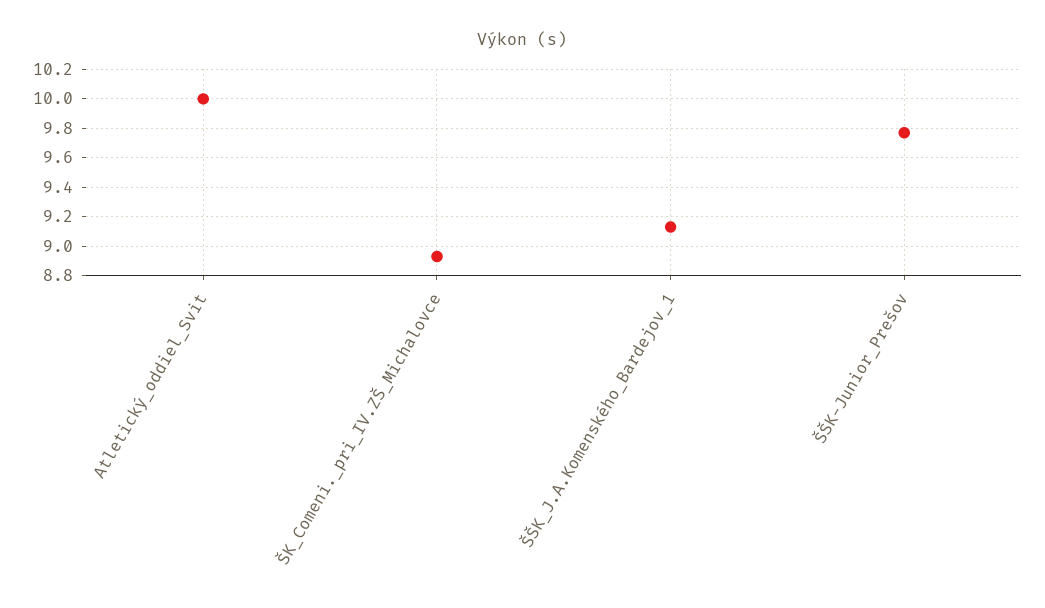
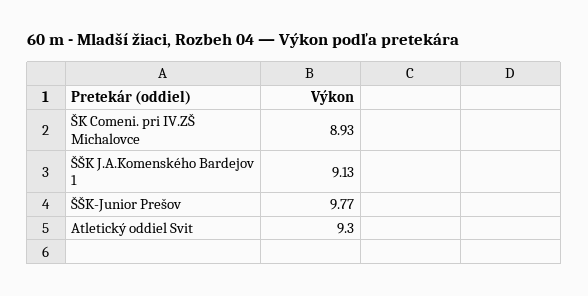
Atletický_oddiel_Svit: 10 -> 9.3

